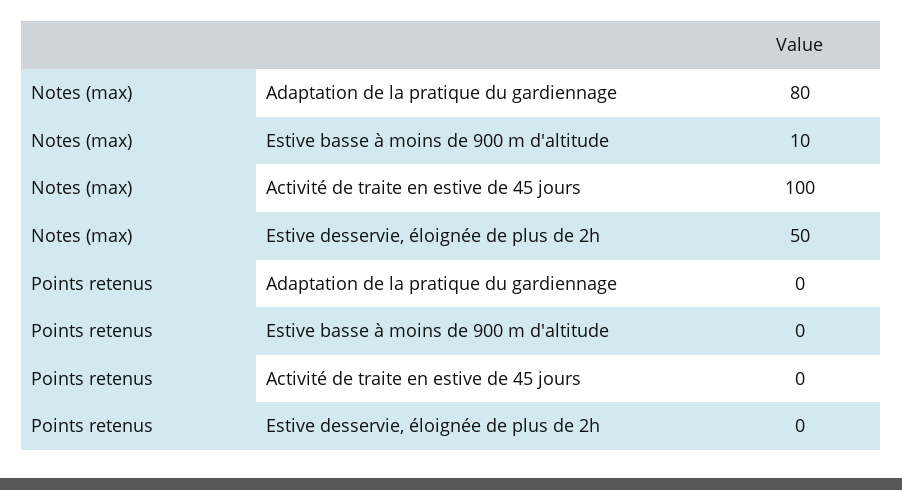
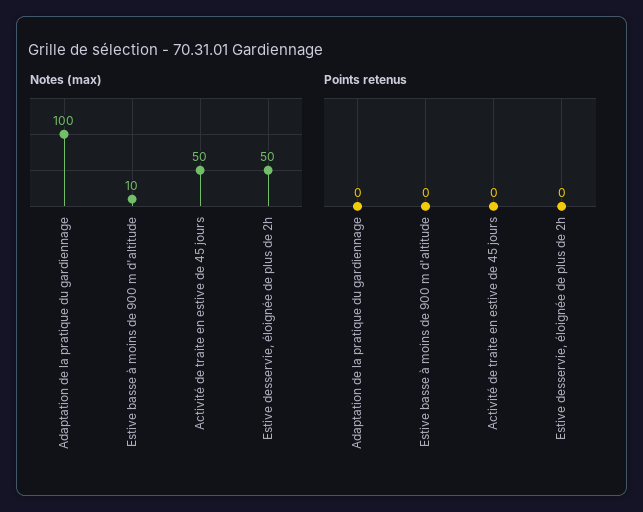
Notes (max), Adaptation de la pratique du gardiennage: 80 -> 100
Notes (max), Activité de traite en estive de 45 jours: 100 -> 50

